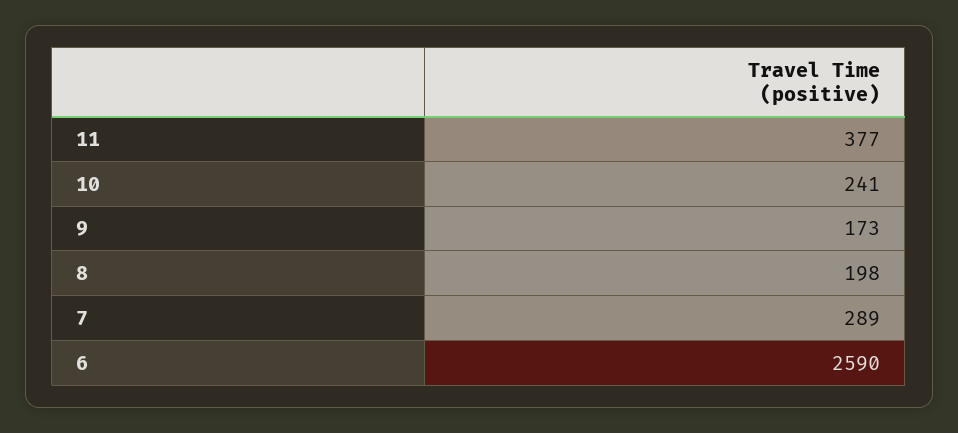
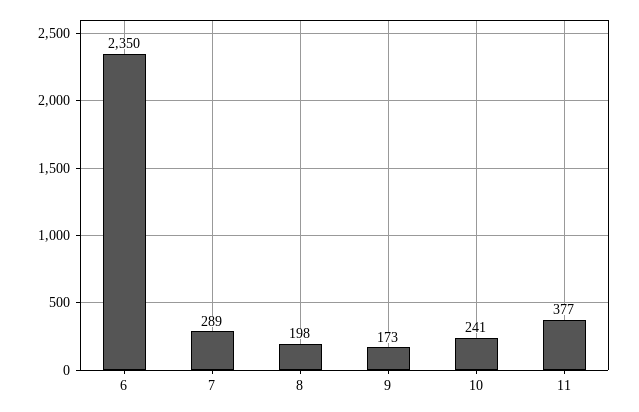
6: 2590 -> 2350

